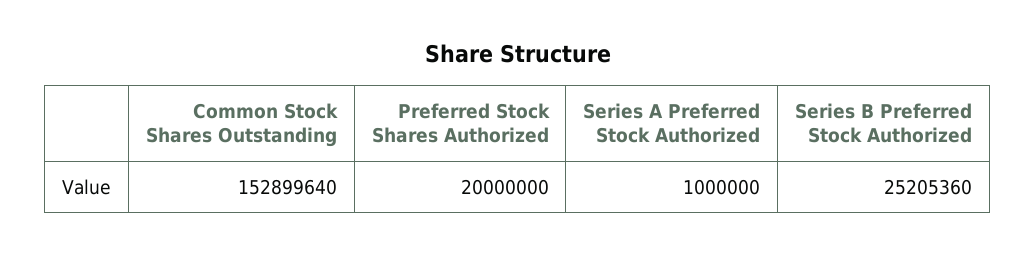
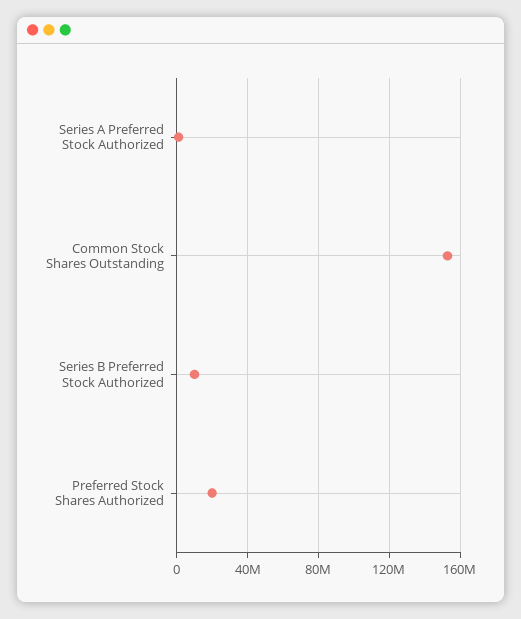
Series B Preferred Stock Authorized: 25205360 -> 10000000

